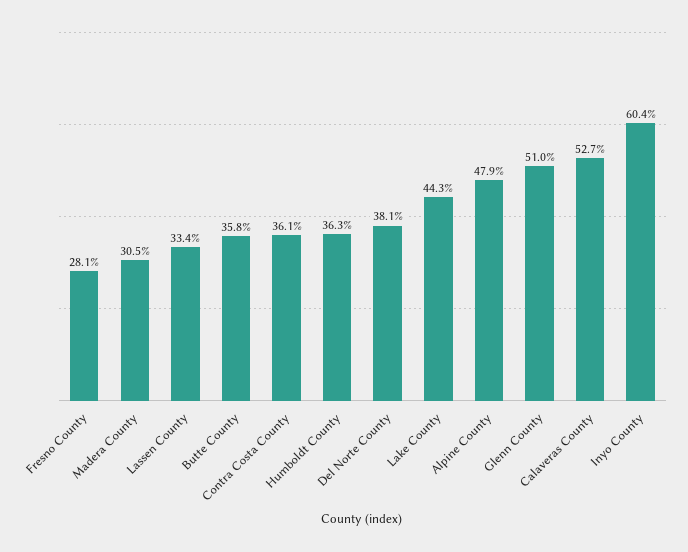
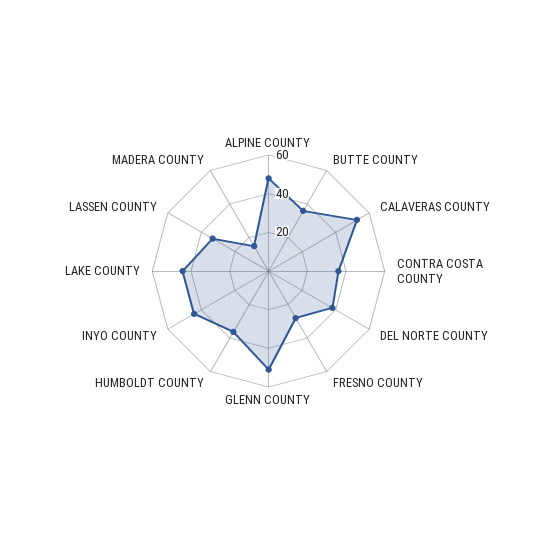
Madera County: 30.5 -> 15
Inyo County: 60.4 -> 45

